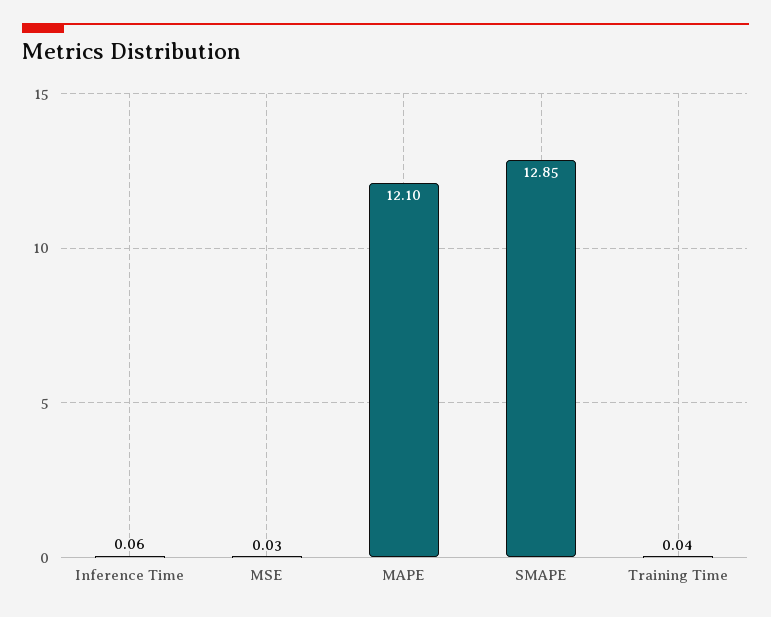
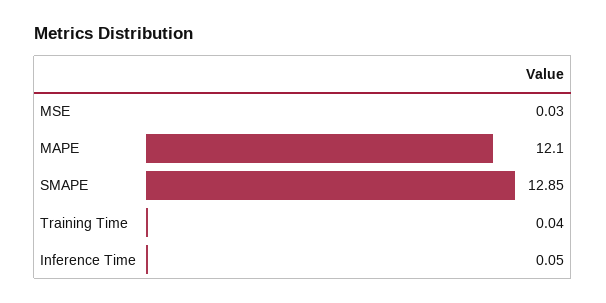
Inference Time: 0.06 -> 0.05

